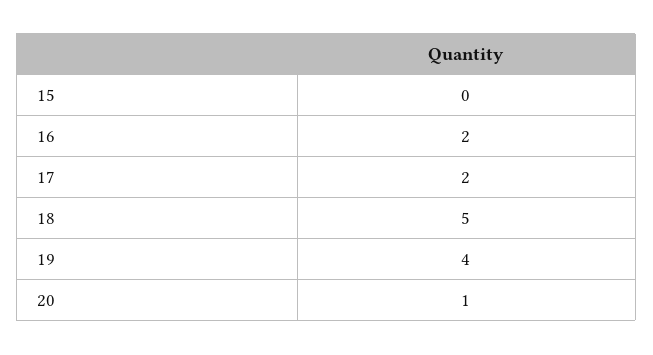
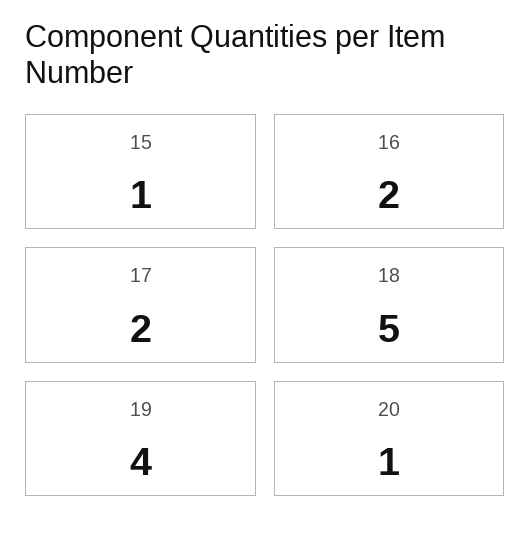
15: 0 -> 1

